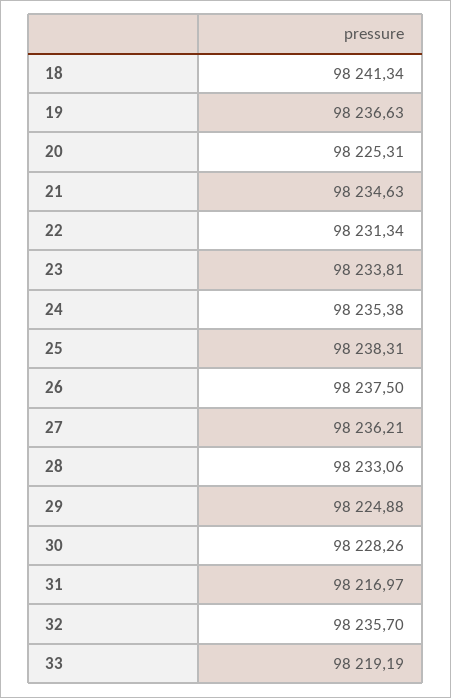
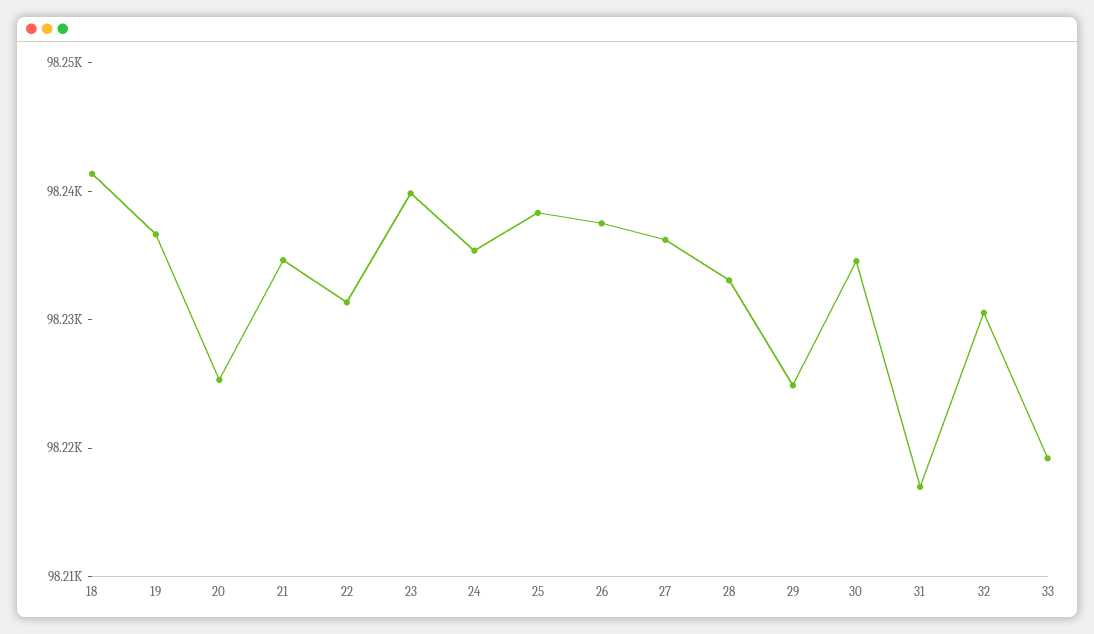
23: 98233.81 -> 98240
30: 98228.26 -> 98234
32: 98235.7 -> 98230

